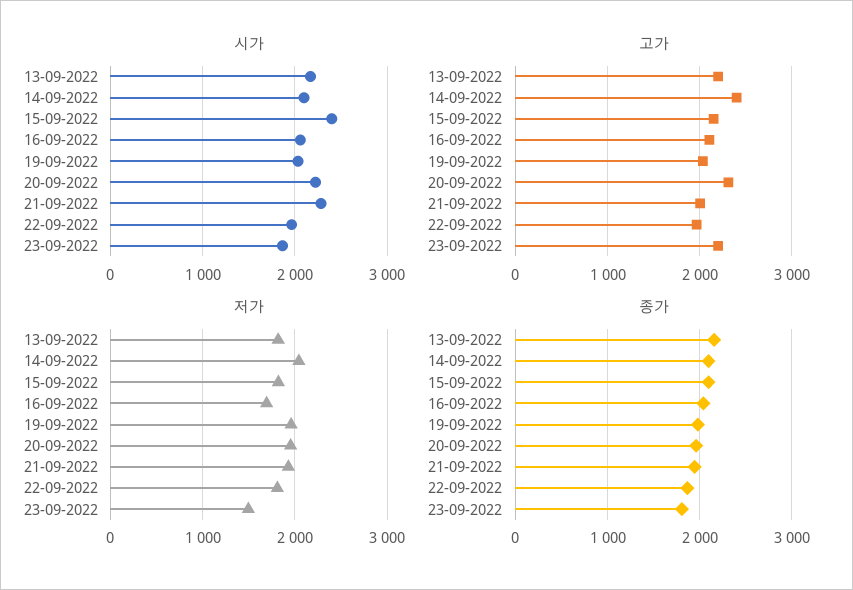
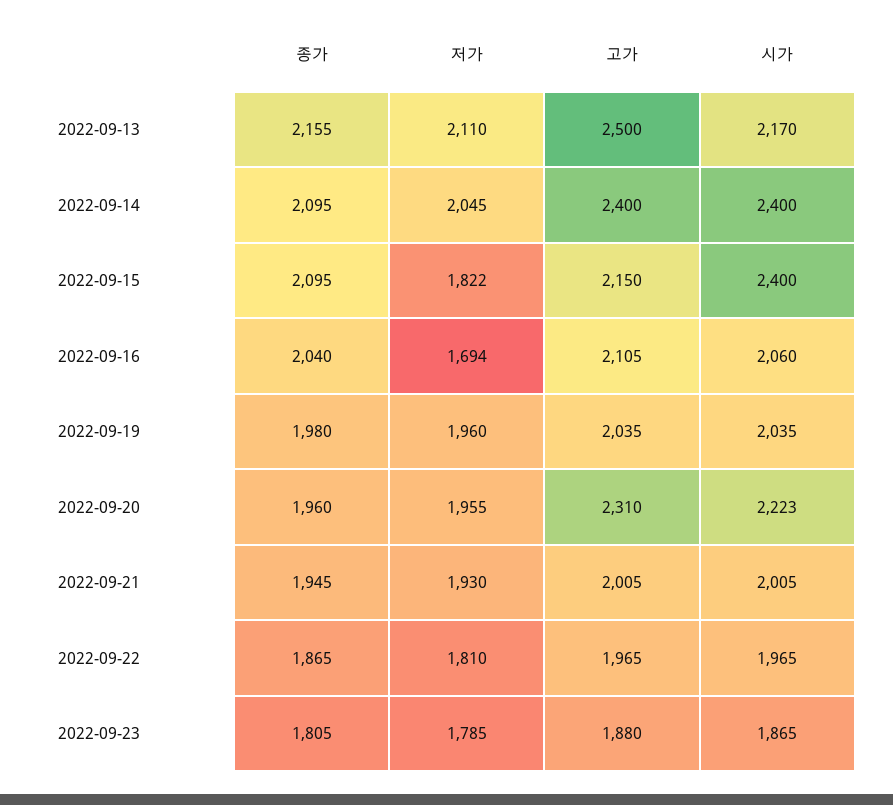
시가, 14-09-2022: 2100 -> 2400
시가, 21-09-2022: 2300 -> 2005
고가, 13-09-2022: 2200 -> 2500
고가, 23-09-2022: 2200 -> 1880
저가, 13-09-2022: 1800 -> 2110
저가, 23-09-2022: 1500 -> 1785

